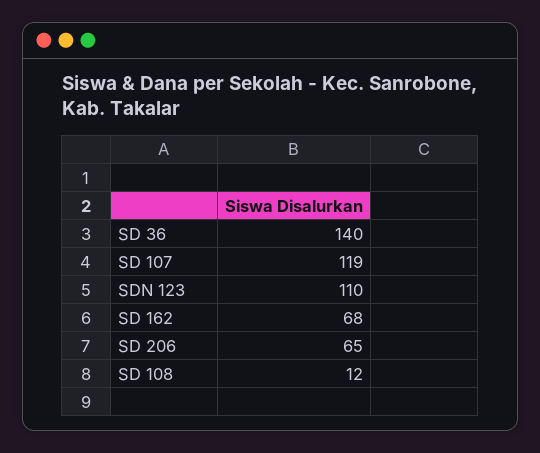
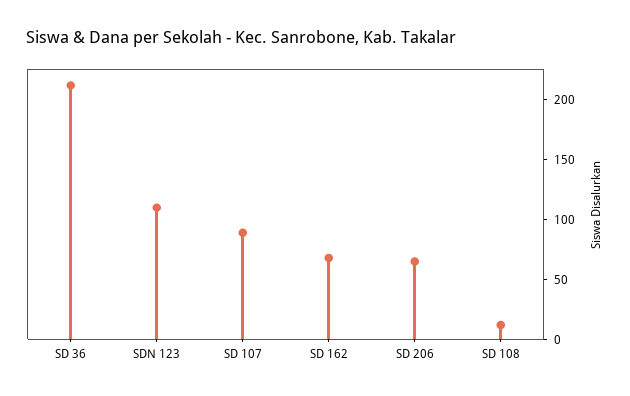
SD 36: 140 -> 210
SD 107: 119 -> 90

